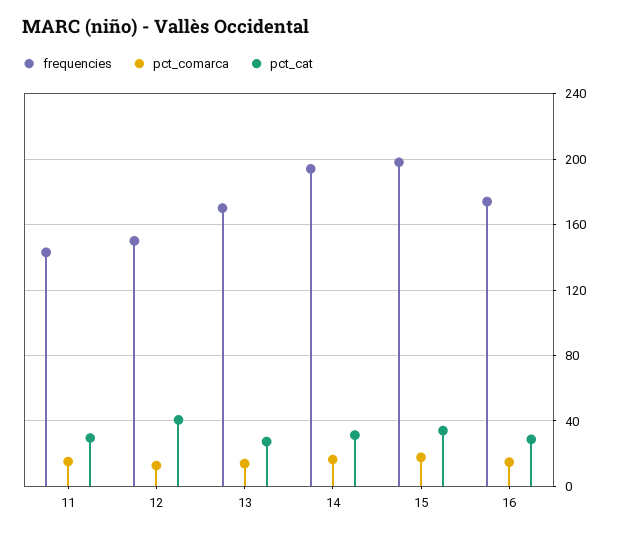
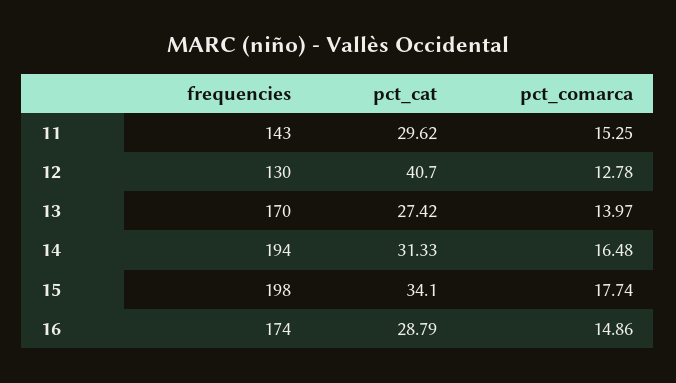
frequencies, 12: 150 -> 130

